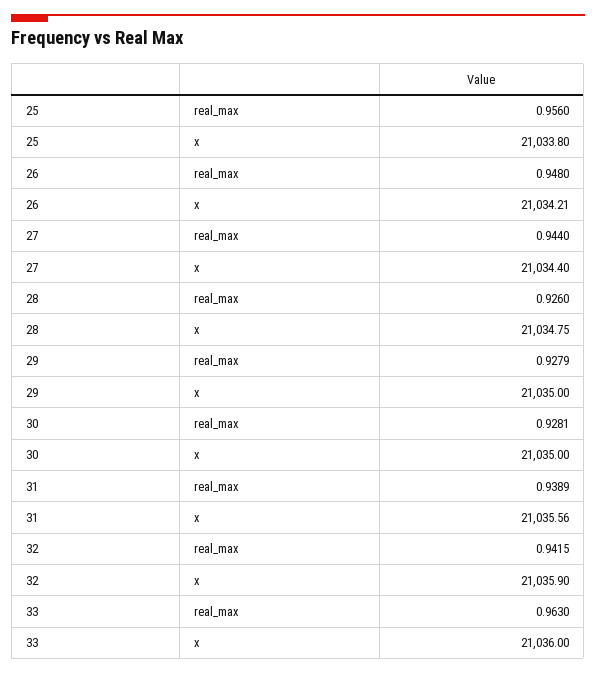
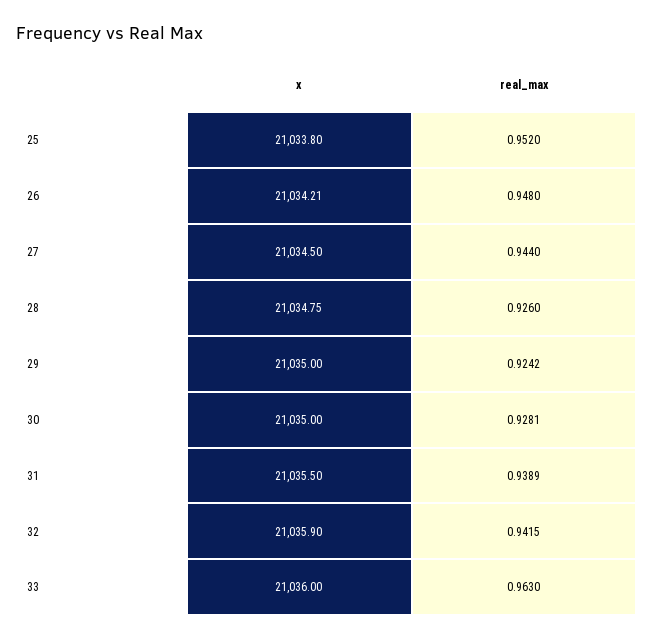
25, real_max: 0.956 -> 0.952
27, x: 21034.4 -> 21034.5
29, real_max: 0.9279 -> 0.9242
31, x: 21035.56 -> 21035.5

